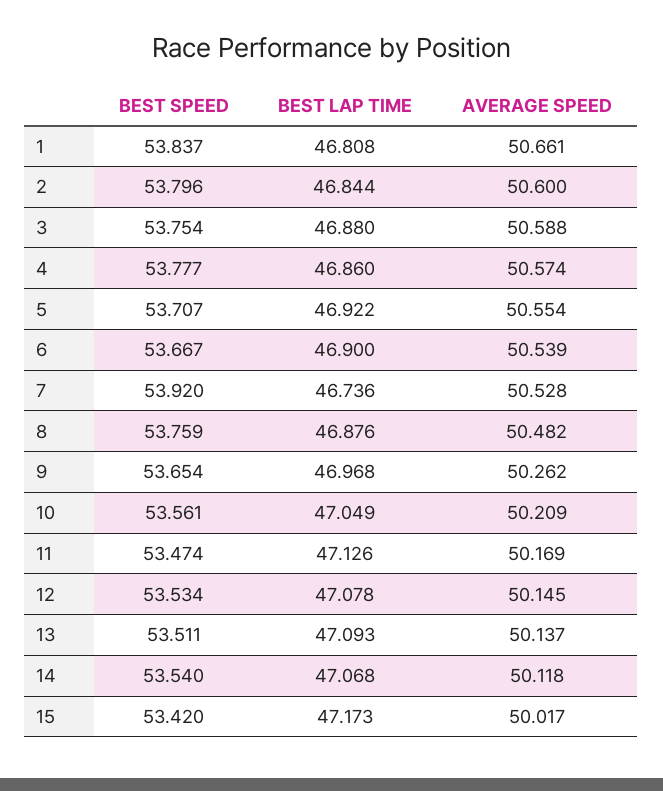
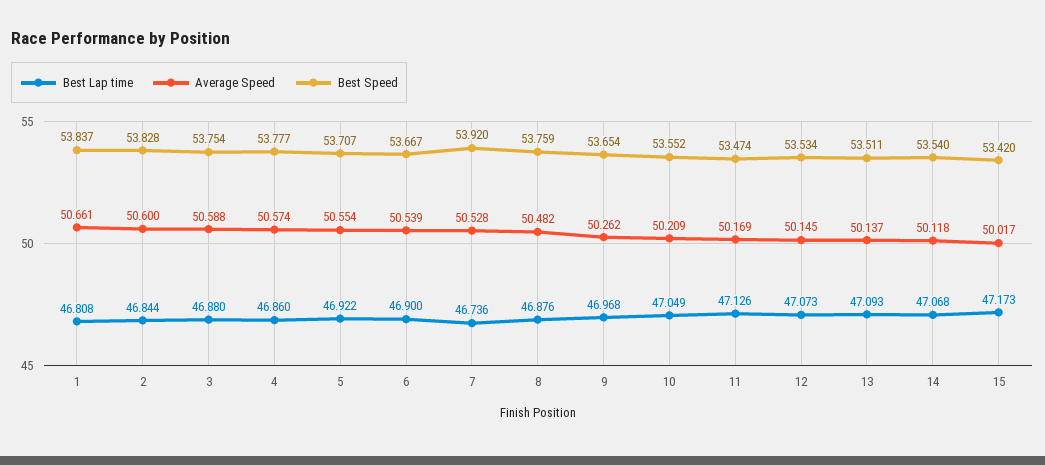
BEST SPEED, 2: 53.796 -> 53.828
BEST SPEED, 10: 53.561 -> 53.552
BEST LAP TIME, 12: 47.078 -> 47.073

